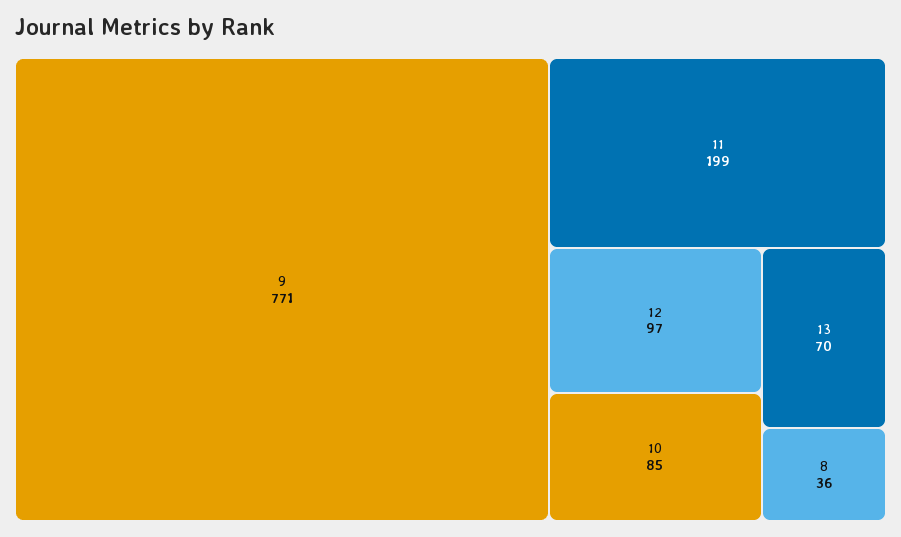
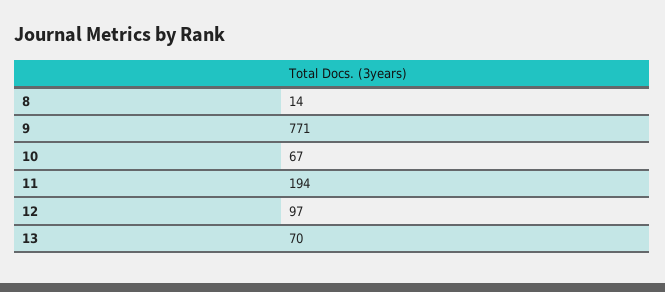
11: 199 -> 194
10: 85 -> 67
8: 36 -> 14

